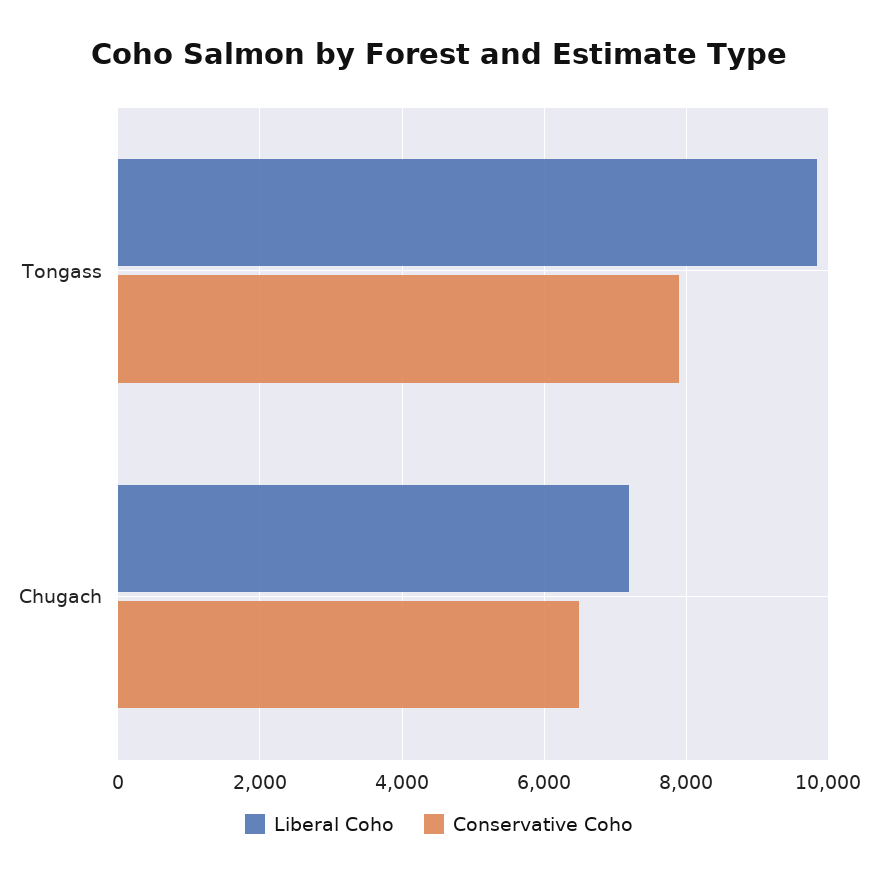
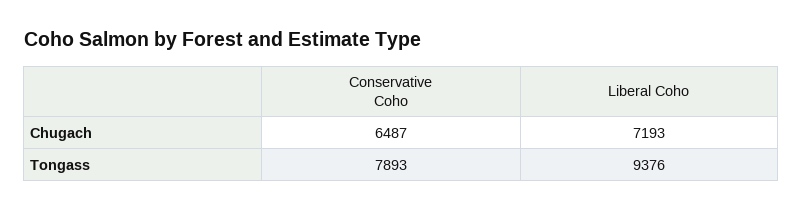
Liberal Coho, Tongass: 9800 -> 9376

